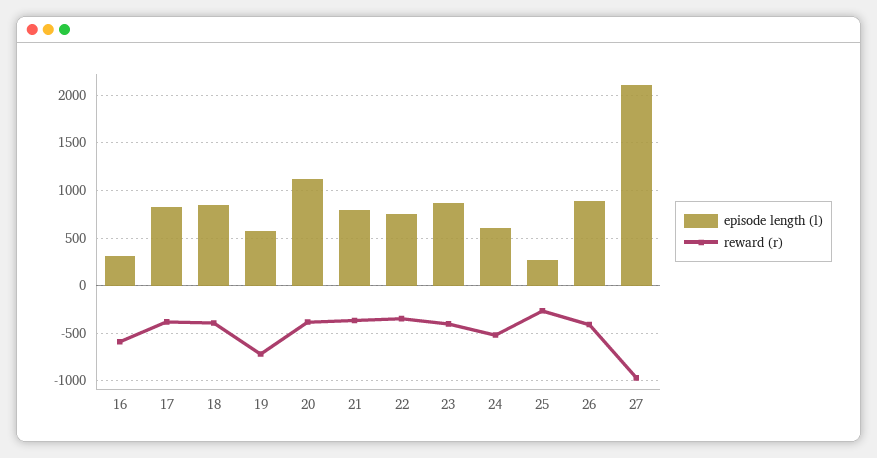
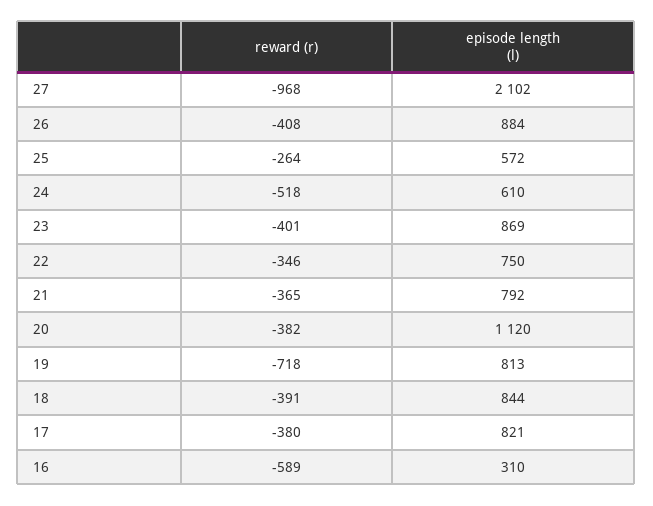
episode length (l), 19: 600 -> 813
episode length (l), 25: 300 -> 572

